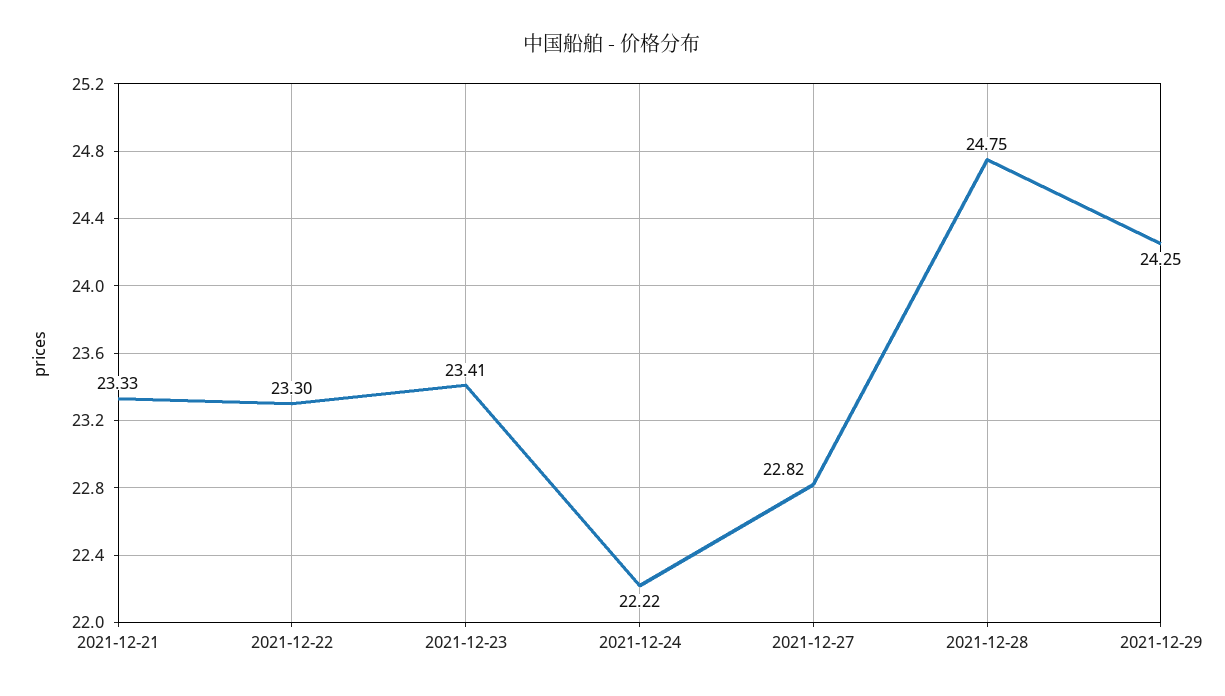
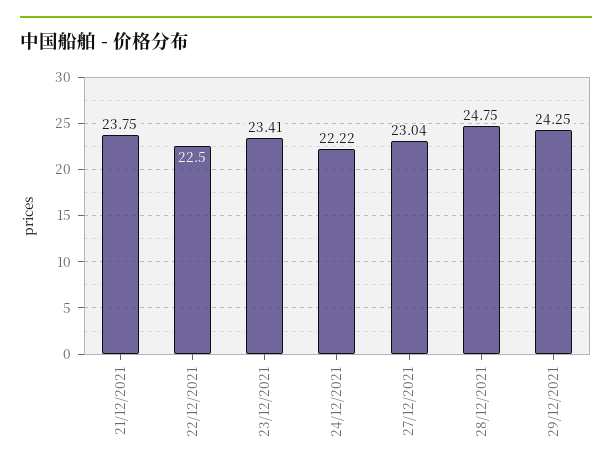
2021-12-21: 23.33 -> 23.75
2021-12-22: 23.3 -> 22.5
2021-12-27: 22.82 -> 23.04

